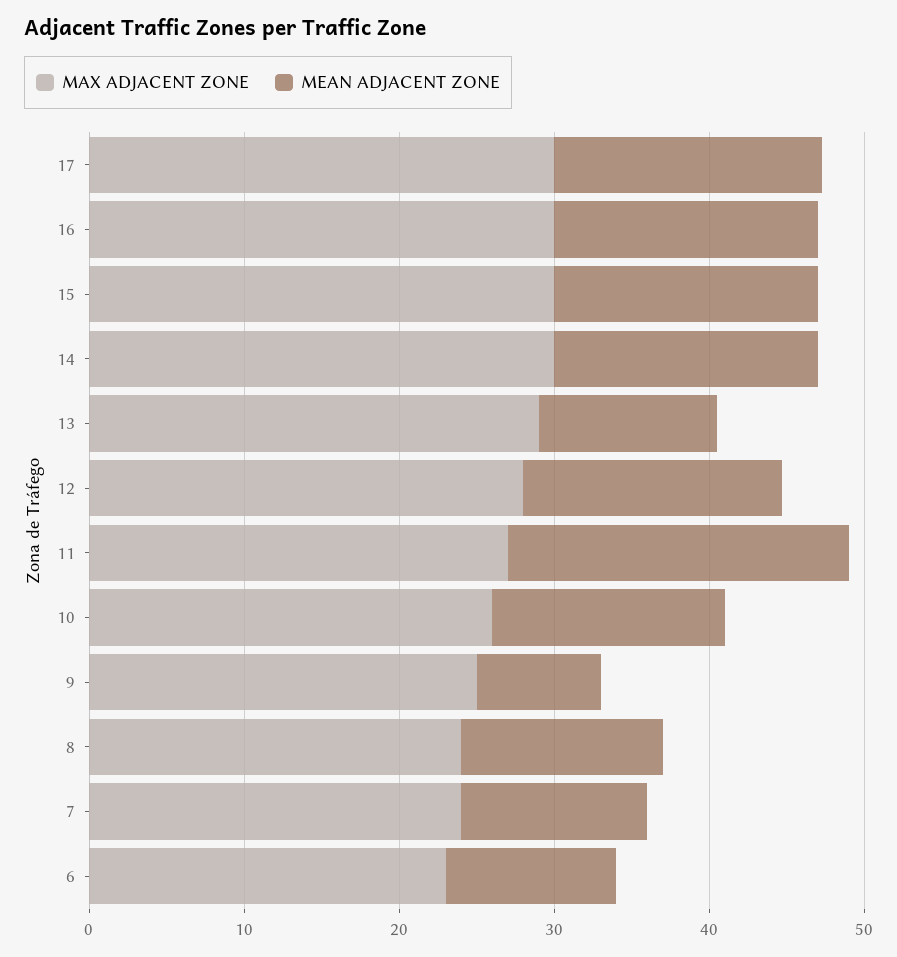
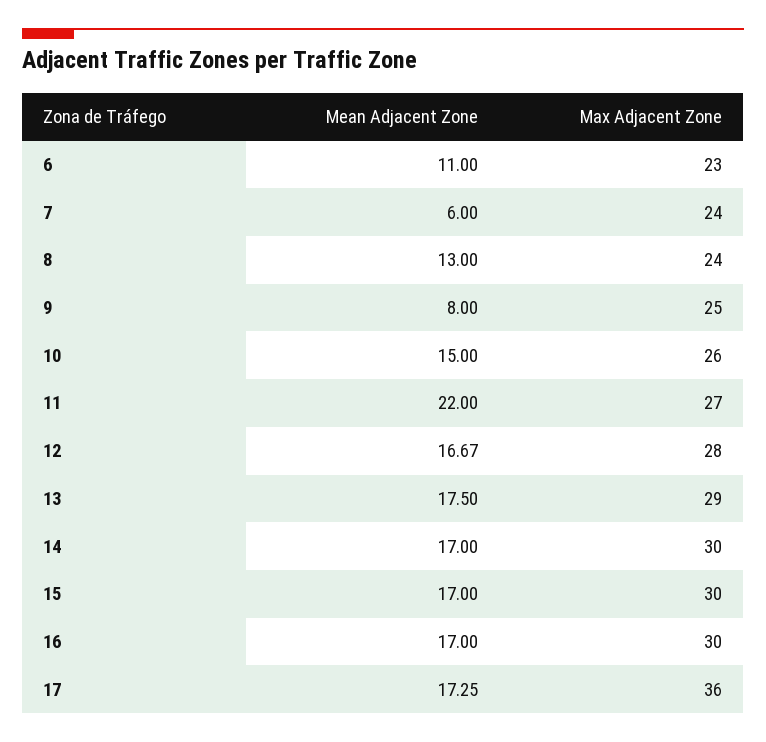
MAX ADJACENT ZONE, 17: 30 -> 36
MEAN ADJACENT ZONE, 13: 12 -> 17.5
MEAN ADJACENT ZONE, 7: 12 -> 6

